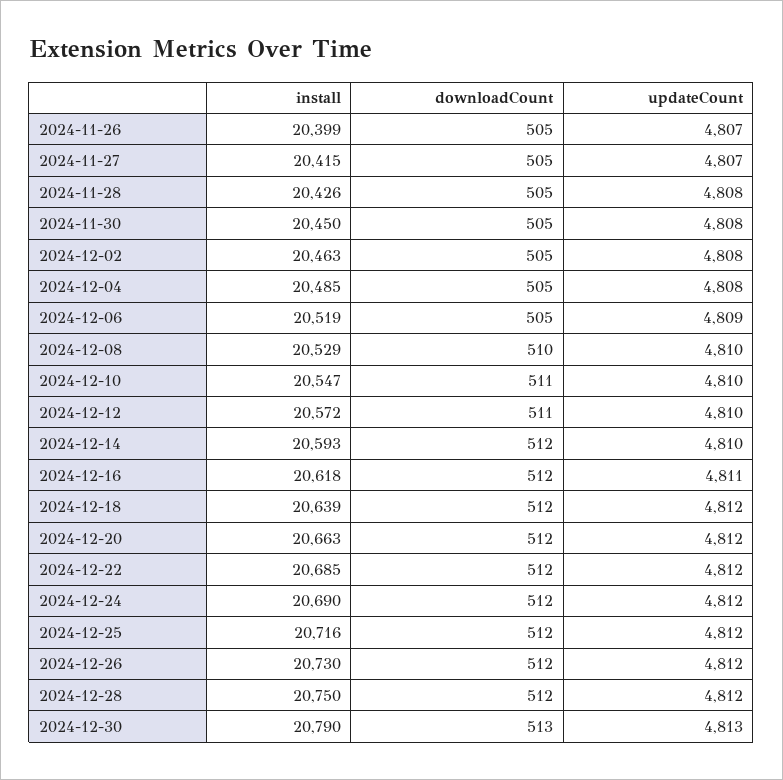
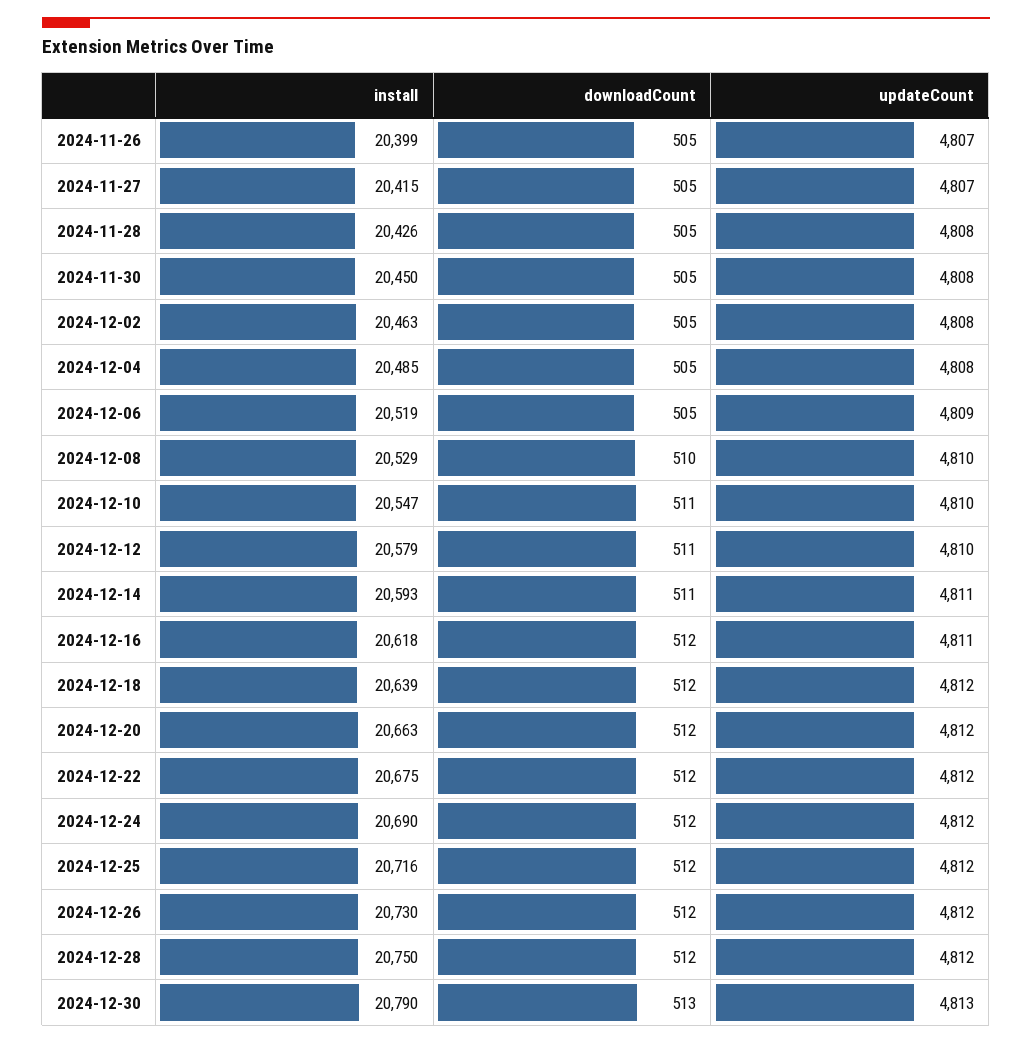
install, 2024-12-12: 20572 -> 20579
downloadCount, 2024-12-14: 512 -> 511
updateCount, 2024-12-14: 4810 -> 4811
install, 2024-12-22: 20685 -> 20675

